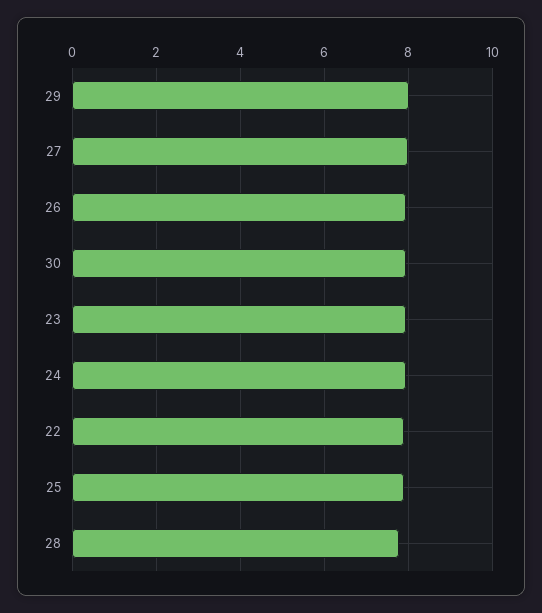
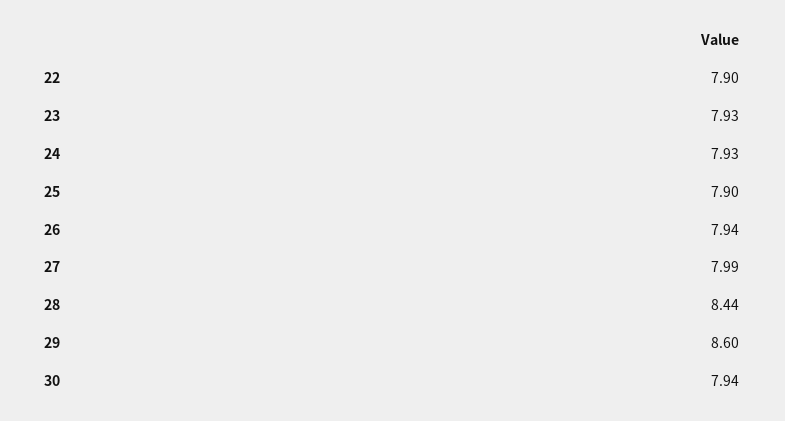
29: 8 -> 8.6
28: 7.8 -> 8.44

